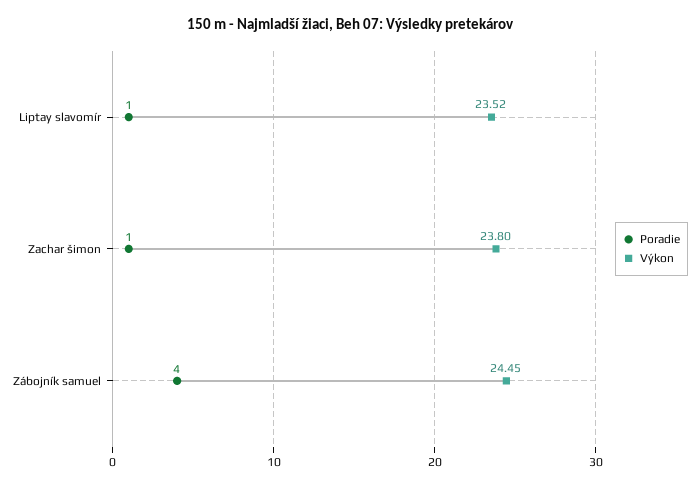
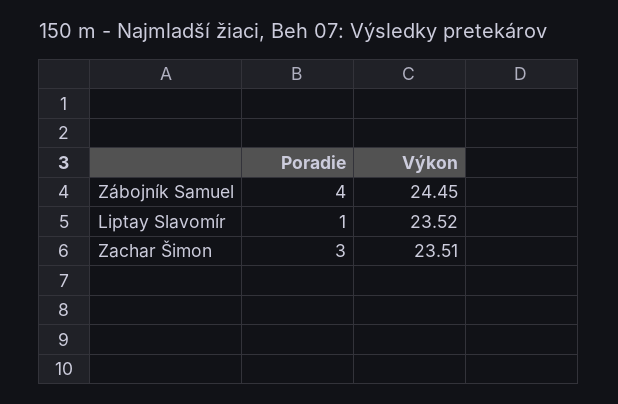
Poradie, Zachar šimon: 1 -> 3
Výkon, Zachar šimon: 23.8 -> 23.51

